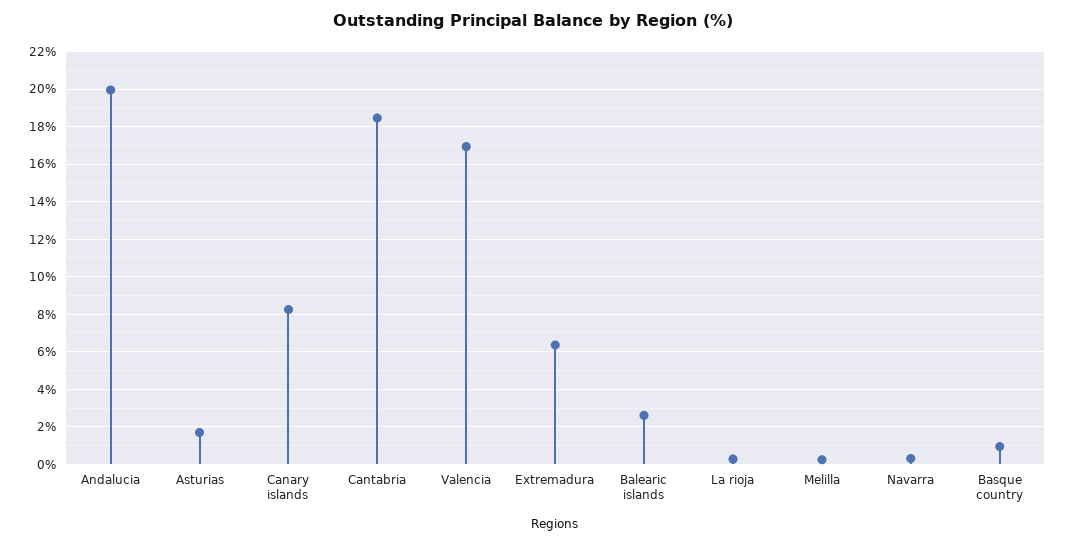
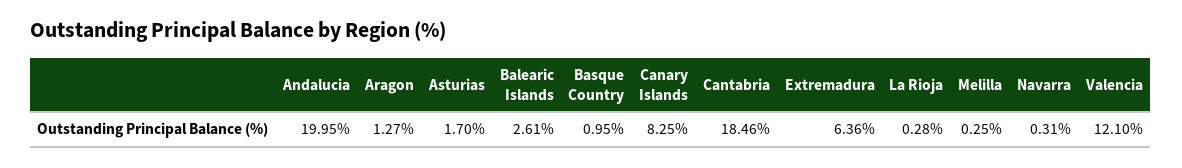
Valencia: 17 -> 12.1
Aragon: none -> 1.27

